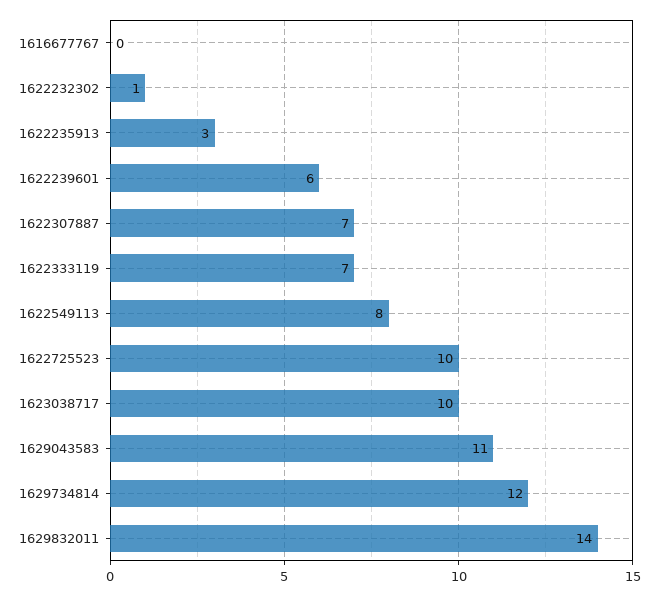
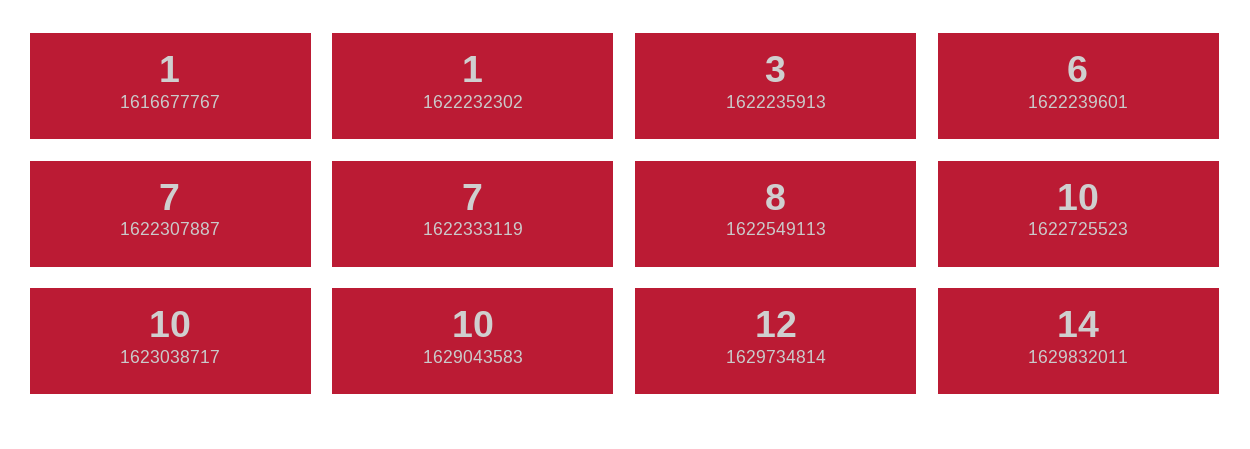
1616677767: 0 -> 1
1629043583: 11 -> 10

